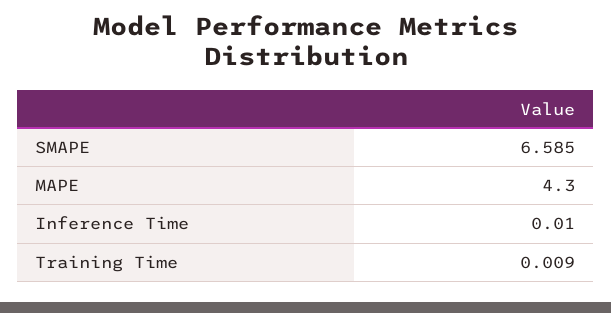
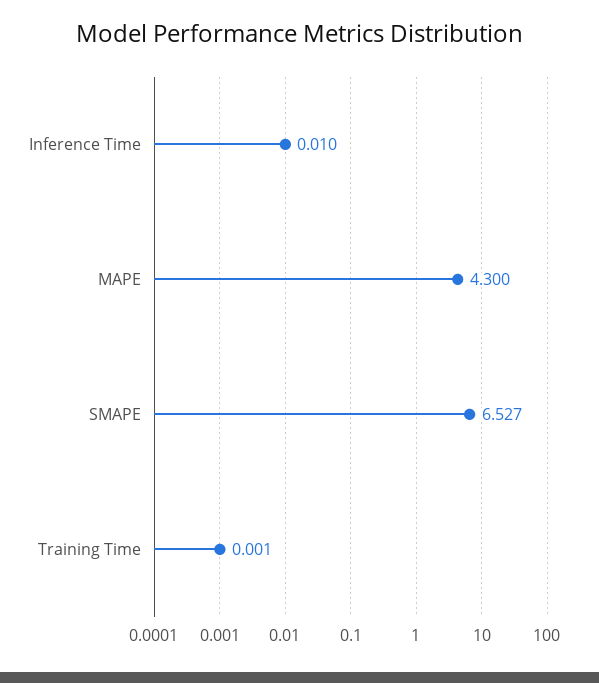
SMAPE: 6.585 -> 6.527
Training Time: 0.009 -> 0.001

